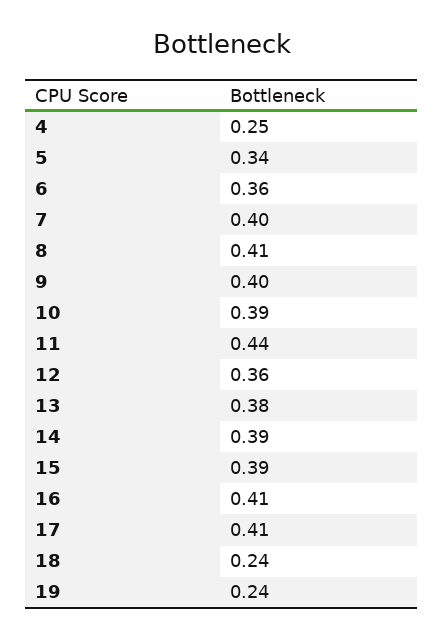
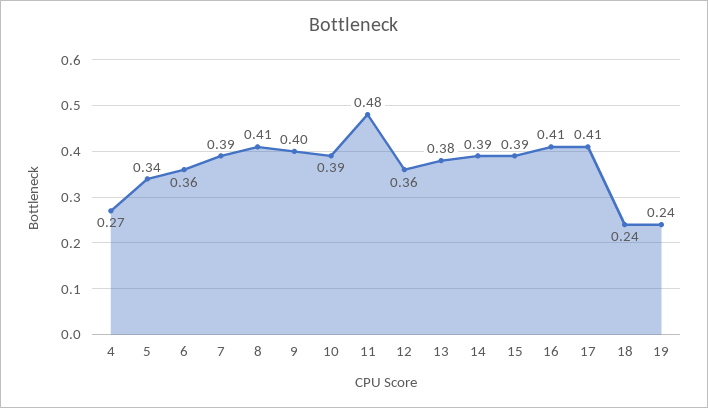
4: 0.25 -> 0.27
7: 0.4 -> 0.39
11: 0.44 -> 0.48

